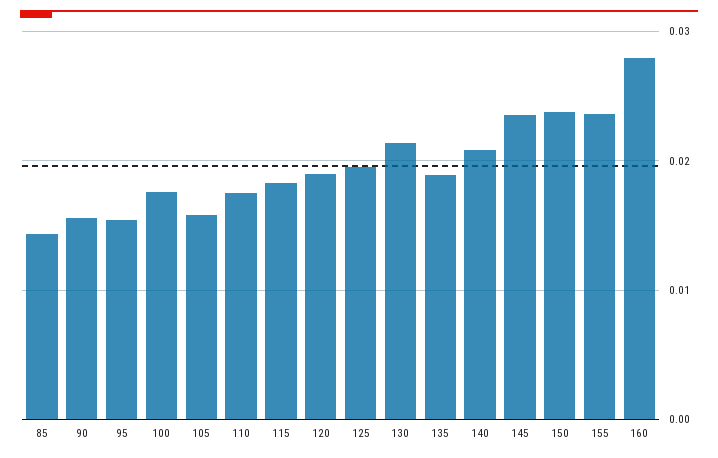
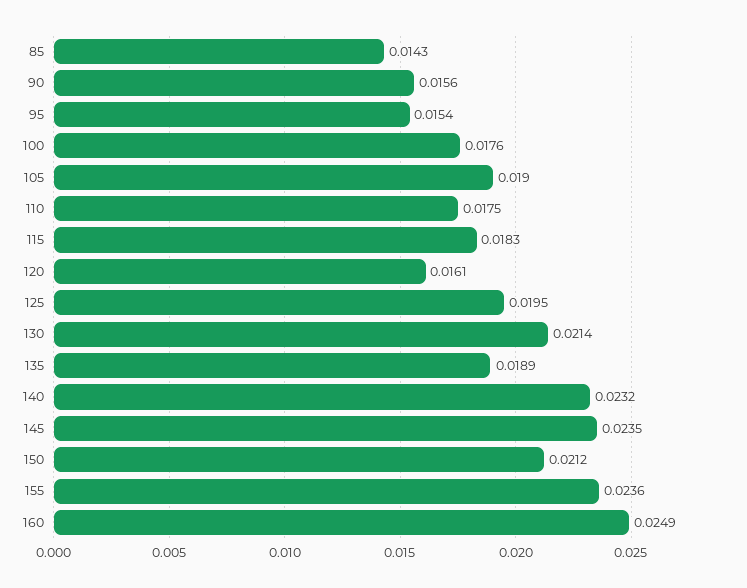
105: 0.016 -> 0.019
120: 0.019 -> 0.0161
140: 0.021 -> 0.0232
150: 0.024 -> 0.0212
160: 0.028 -> 0.0249

